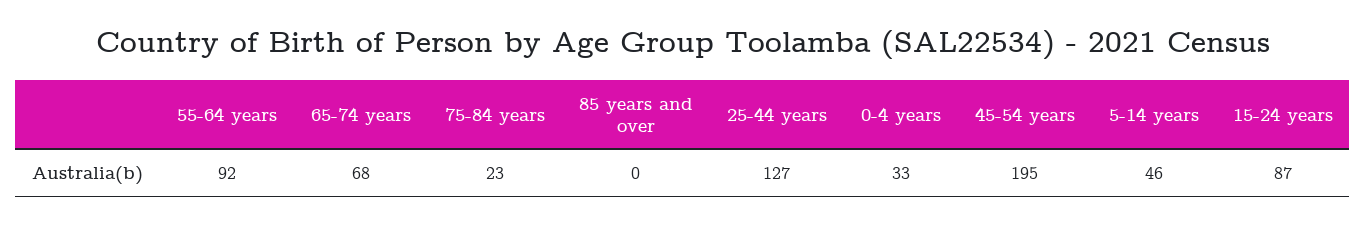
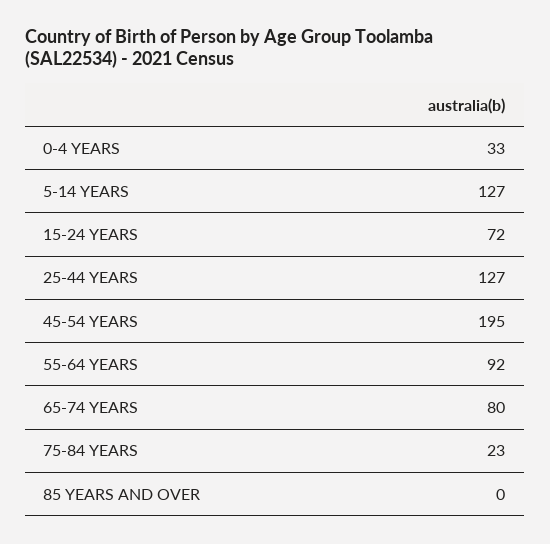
65-74 years: 68 -> 80
5-14 years: 46 -> 127
15-24 years: 87 -> 72

